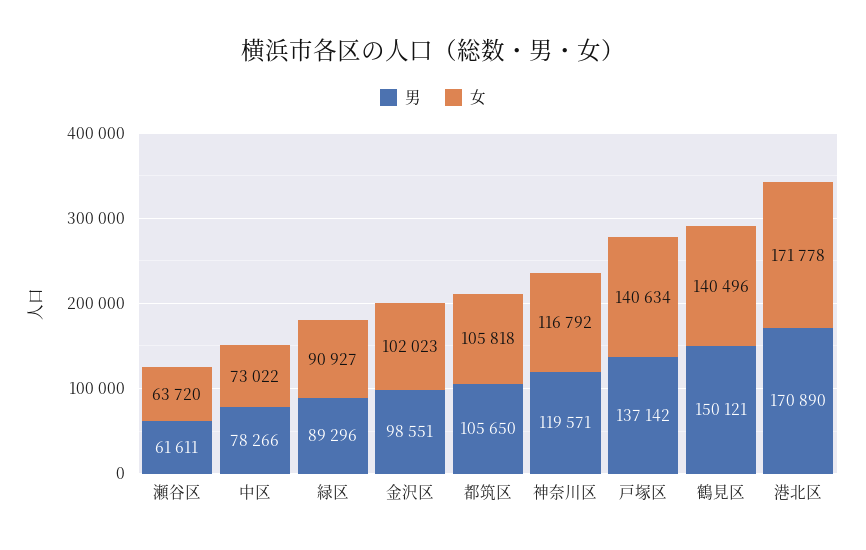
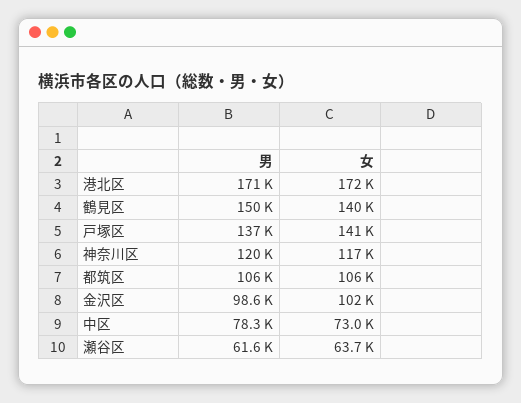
男, 緑区: 89296 -> none
女, 緑区: 90927 -> none

